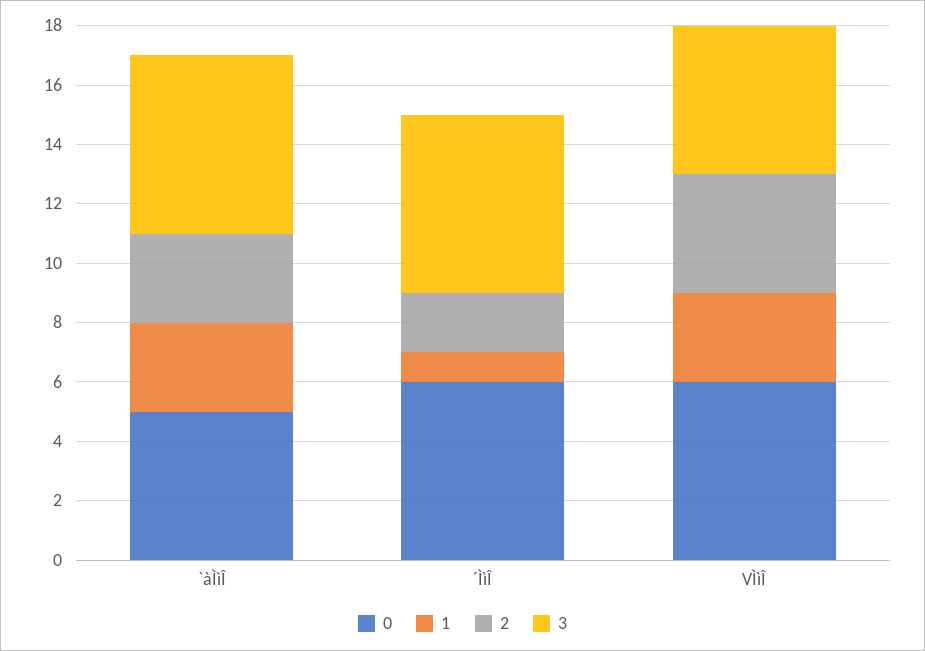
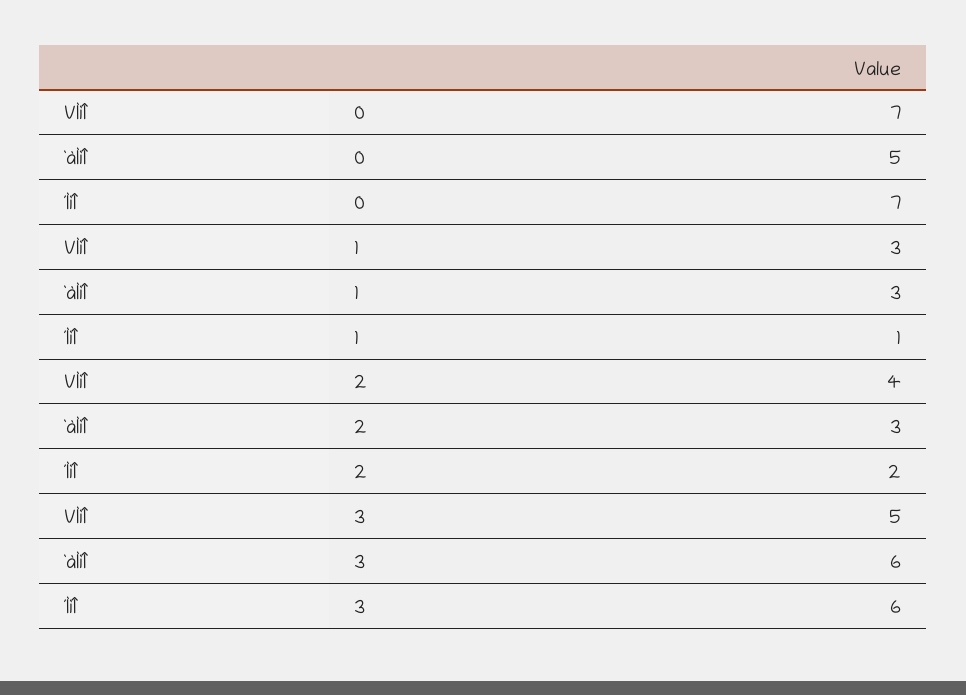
0, ´ÌìÎ: 6 -> 7
0, VÌìÎ: 6 -> 7

